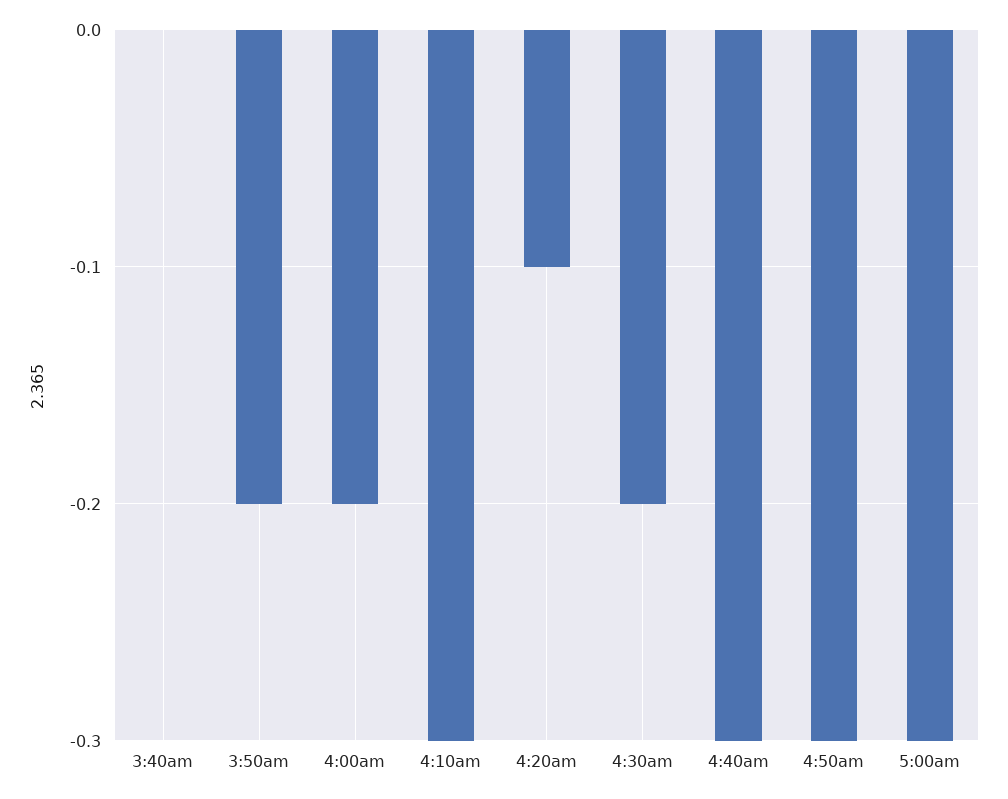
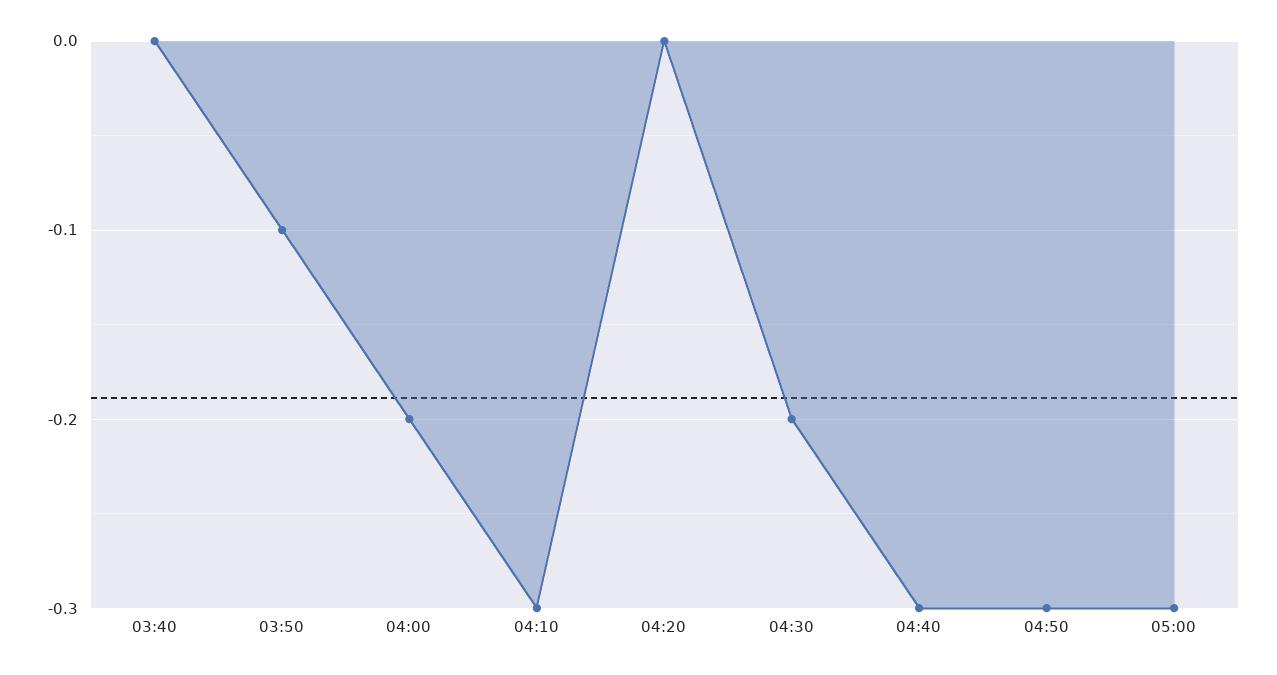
3:50am: -0.2 -> -0.1
4:20am: -0.1 -> 0

